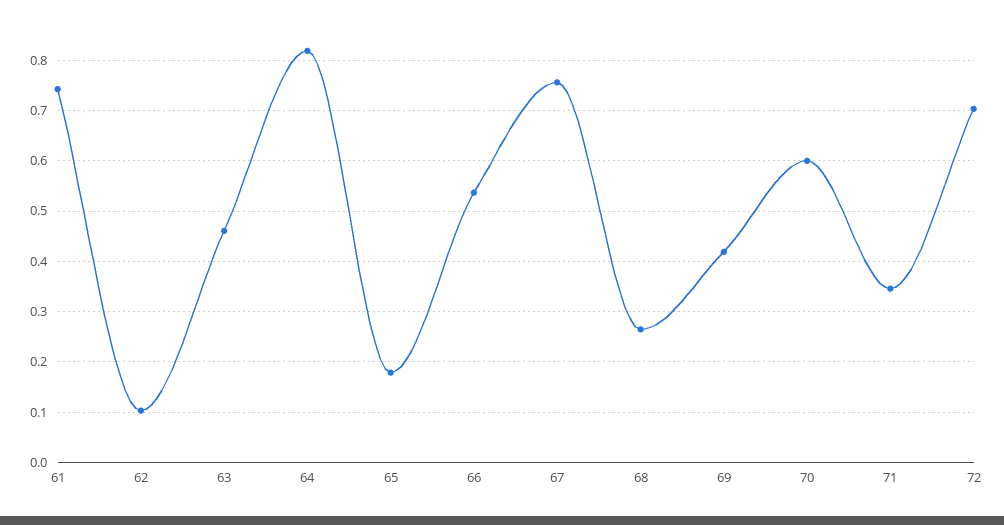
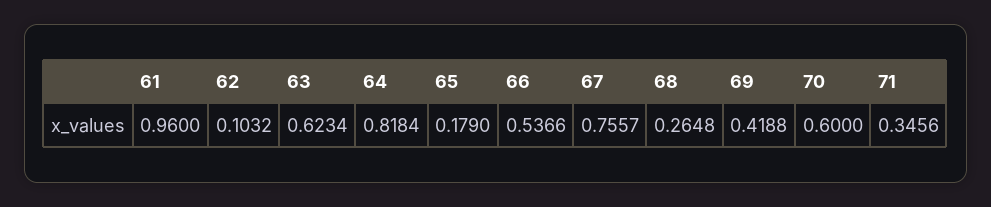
61: 0.74 -> 0.96
63: 0.46 -> 0.6234
72: 0.7 -> none

